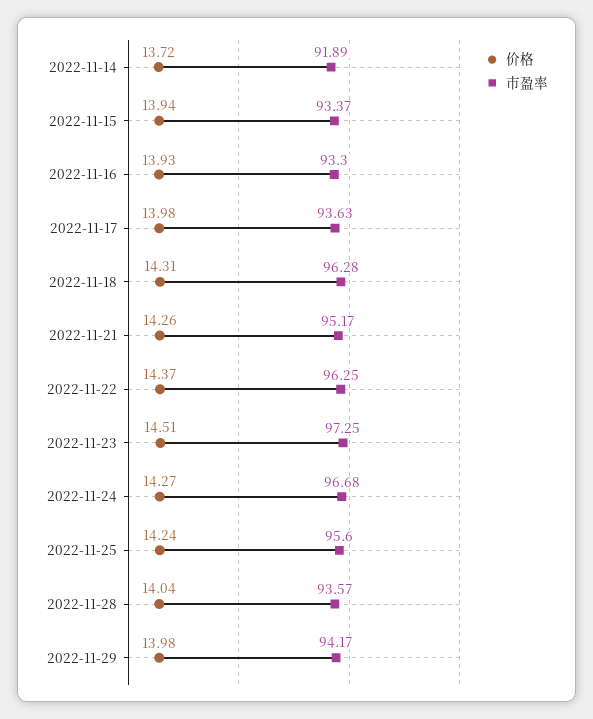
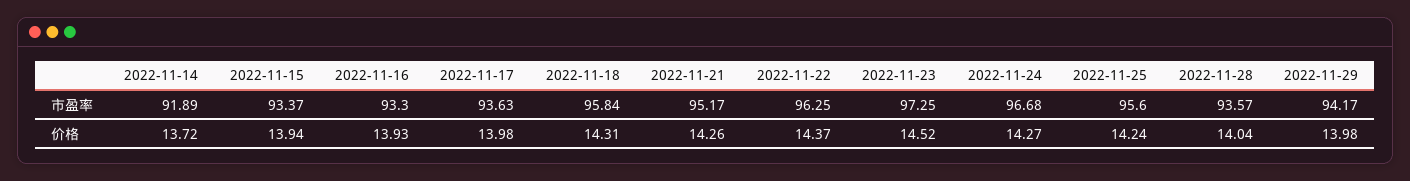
市盈率, 2022-11-18: 96.28 -> 95.84
价格, 2022-11-23: 14.51 -> 14.52

